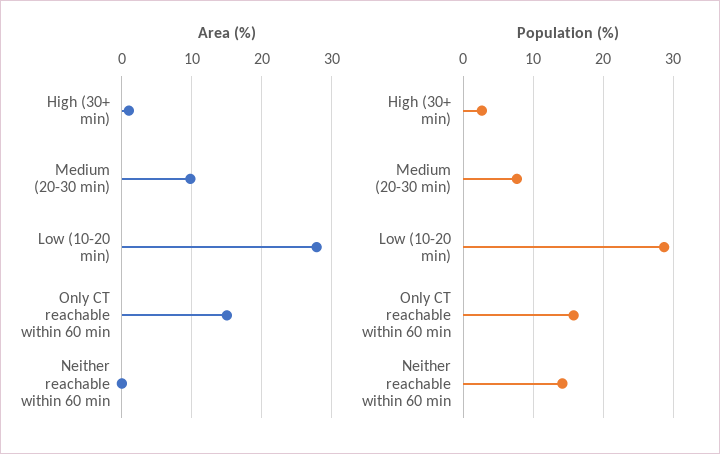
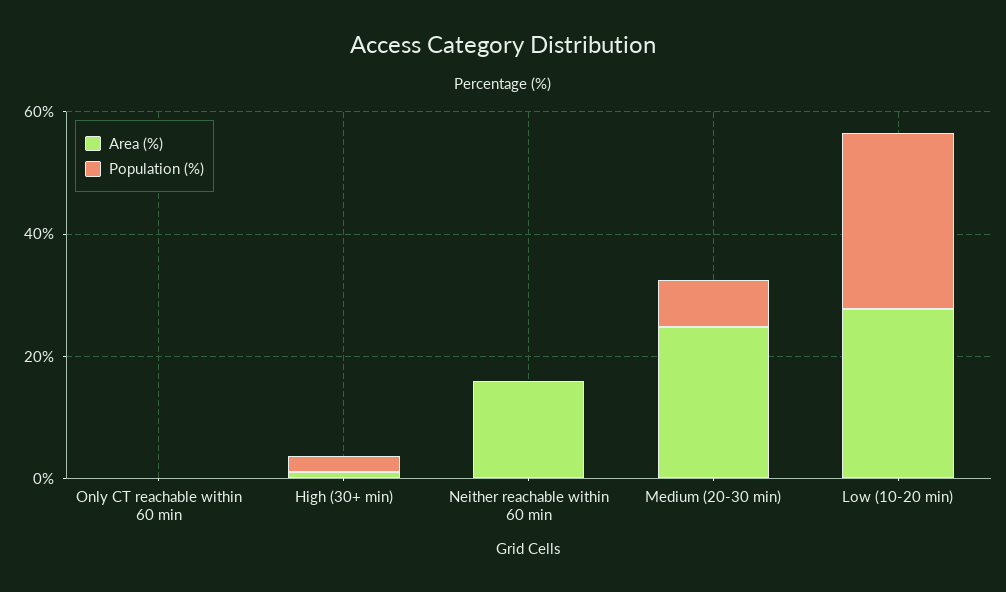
Area (%), Medium (20-30 min): 10 -> 25
Area (%), Only CT reachable within 60 min: 15 -> 0
Area (%), Neither reachable within 60 min: 0 -> 15
Population (%), Only CT reachable within 60 min: 16 -> 0
Population (%), Neither reachable within 60 min: 14 -> 0

